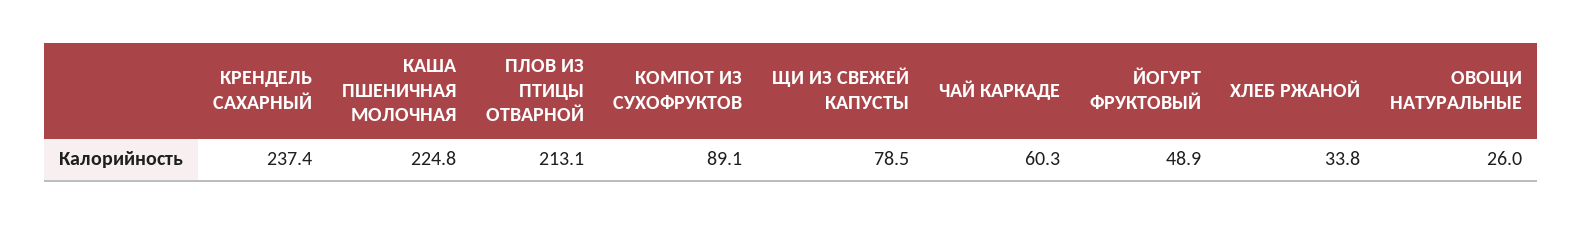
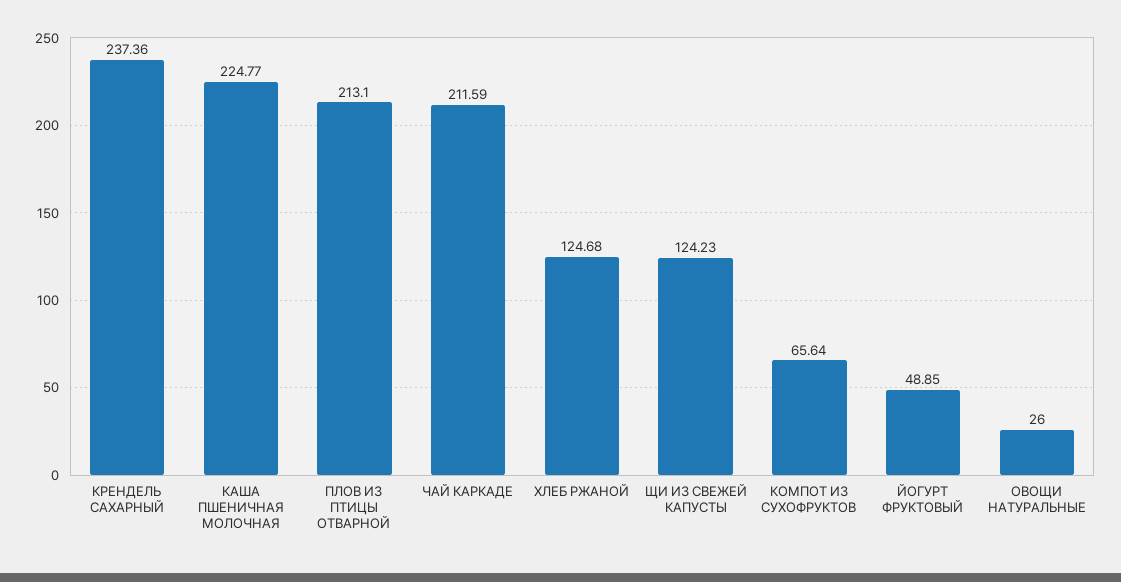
КОМПОТ ИЗ СУХОФРУКТОВ: 89.1 -> 65.64
ЩИ ИЗ СВЕЖЕЙ КАПУСТЫ: 78.5 -> 124.23
ЧАЙ КАРКАДЕ: 60.3 -> 211.59
ХЛЕБ РЖАНОЙ: 33.8 -> 124.68

